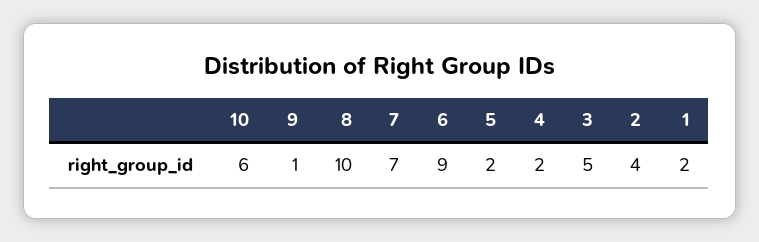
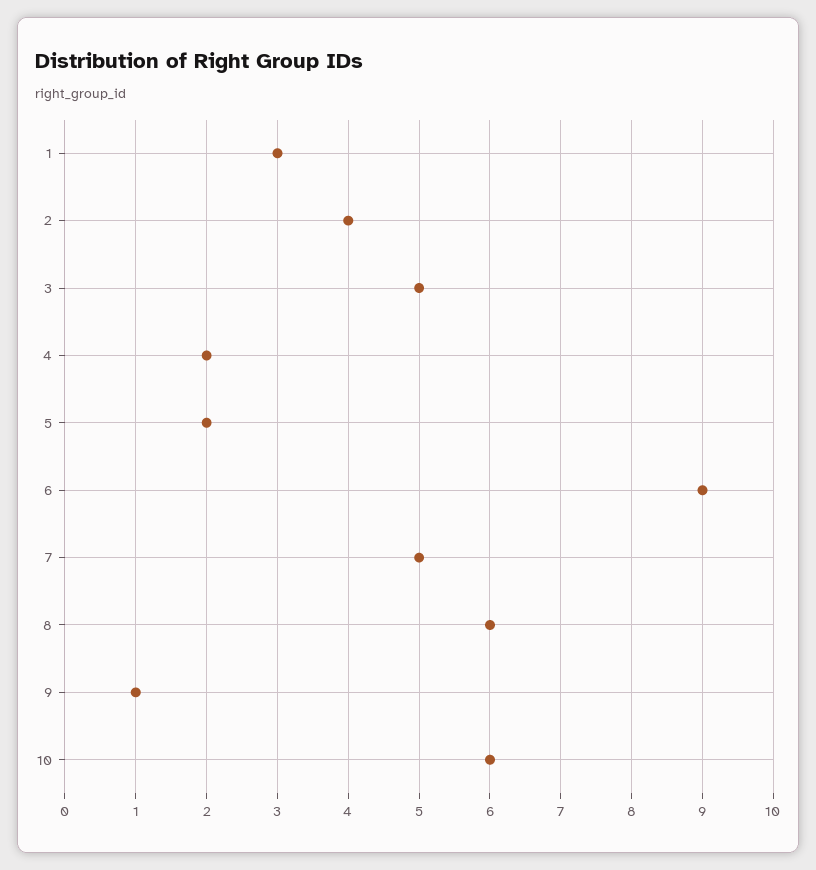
8: 10 -> 6
7: 7 -> 5
1: 2 -> 3

